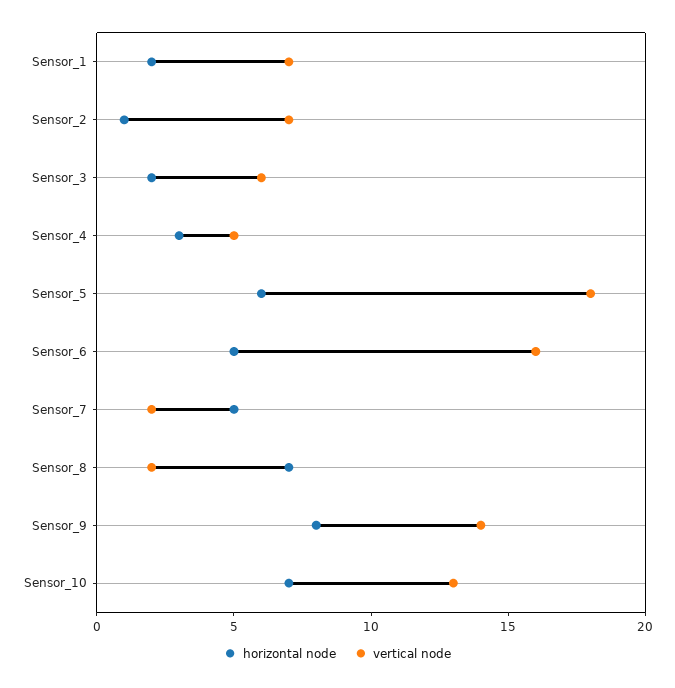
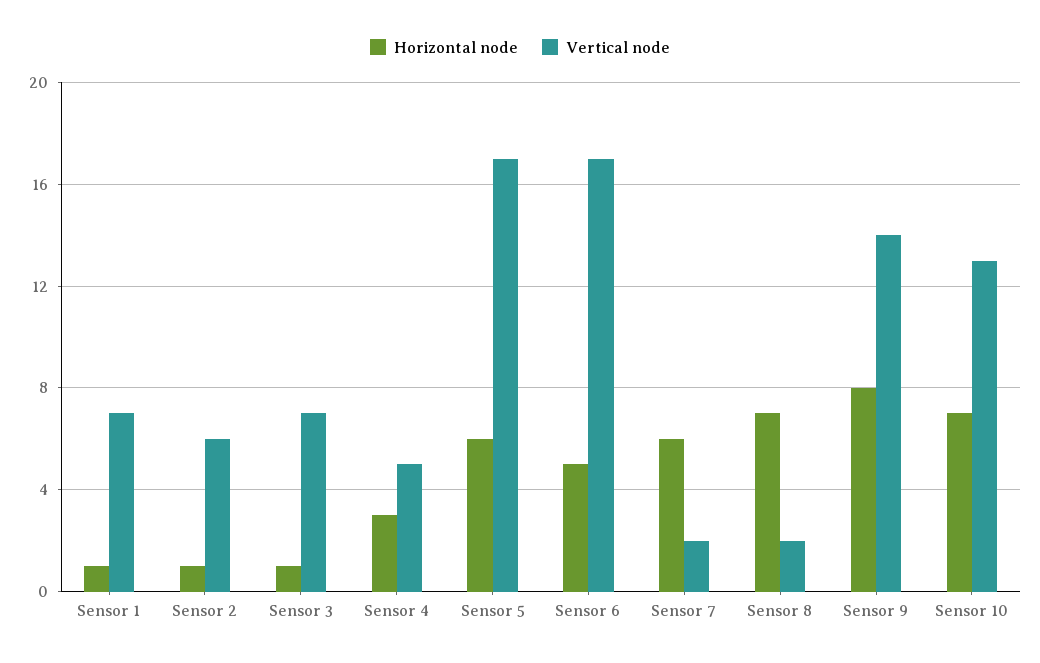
horizontal node, Sensor_1: 2 -> 1
vertical node, Sensor_2: 7 -> 6
horizontal node, Sensor_3: 2 -> 1
vertical node, Sensor_3: 6 -> 7
vertical node, Sensor_5: 18 -> 17
vertical node, Sensor_6: 16 -> 17
horizontal node, Sensor_7: 5 -> 6

